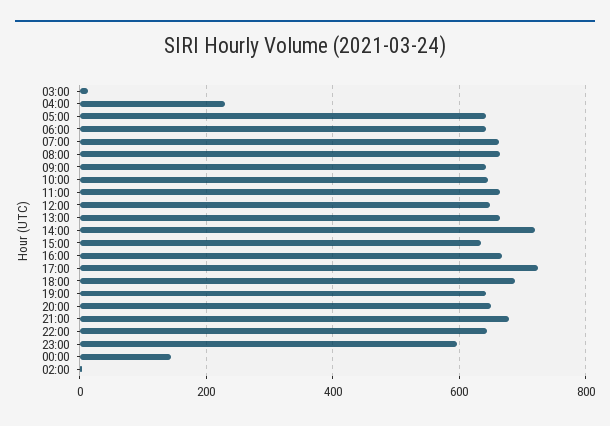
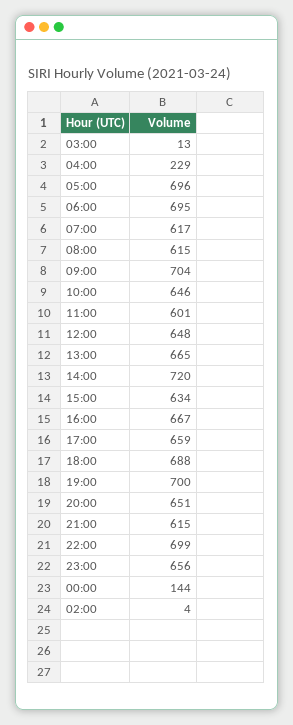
05:00: 640 -> 696
06:00: 640 -> 695
07:00: 660 -> 617
08:00: 660 -> 615
09:00: 640 -> 704
11:00: 660 -> 601
17:00: 720 -> 659
19:00: 640 -> 700
21:00: 680 -> 615
22:00: 640 -> 699
23:00: 600 -> 656

